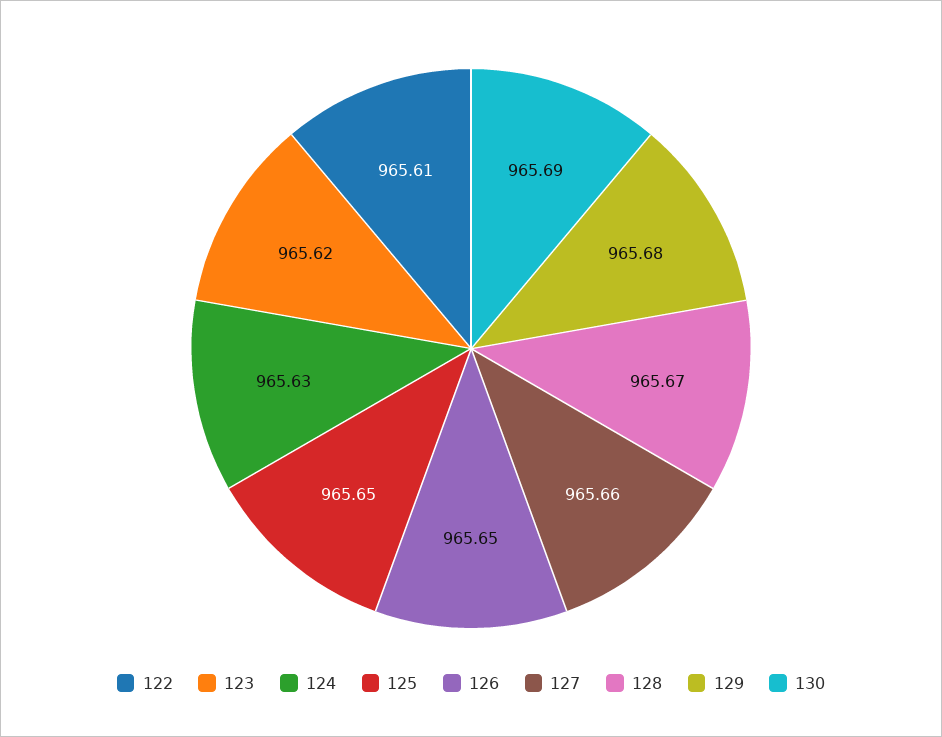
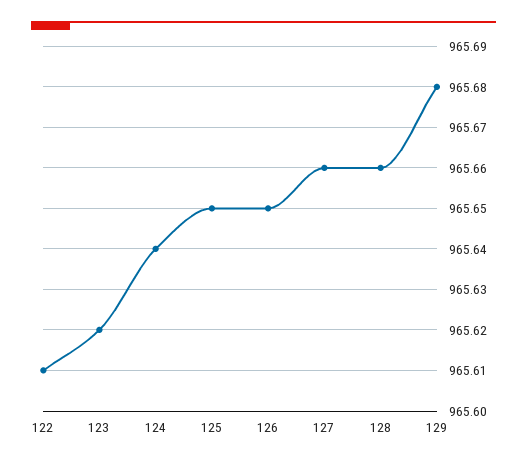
124: 965.63 -> 965.64
128: 965.67 -> 965.66
130: 965.69 -> none

